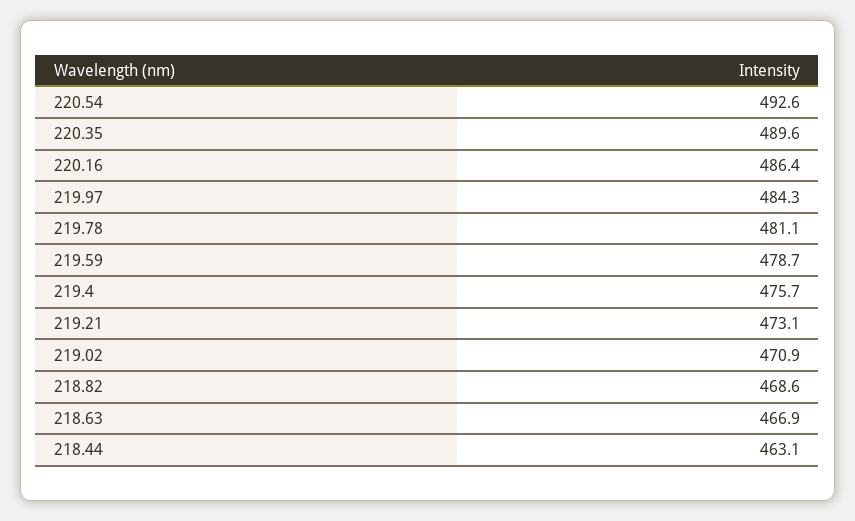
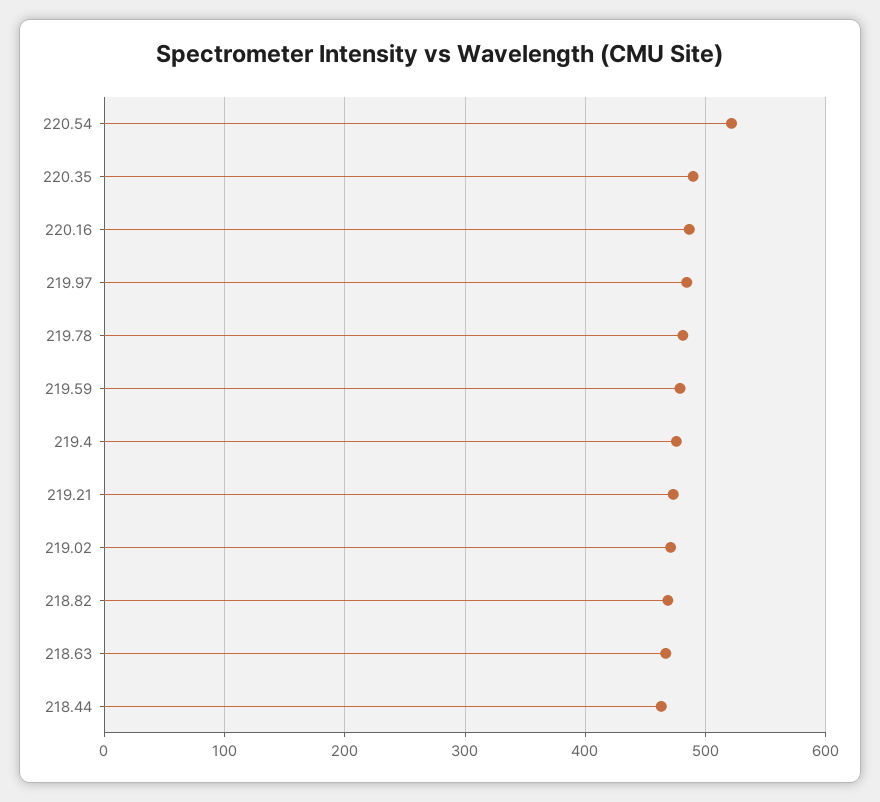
220.54: 492.6 -> 520

